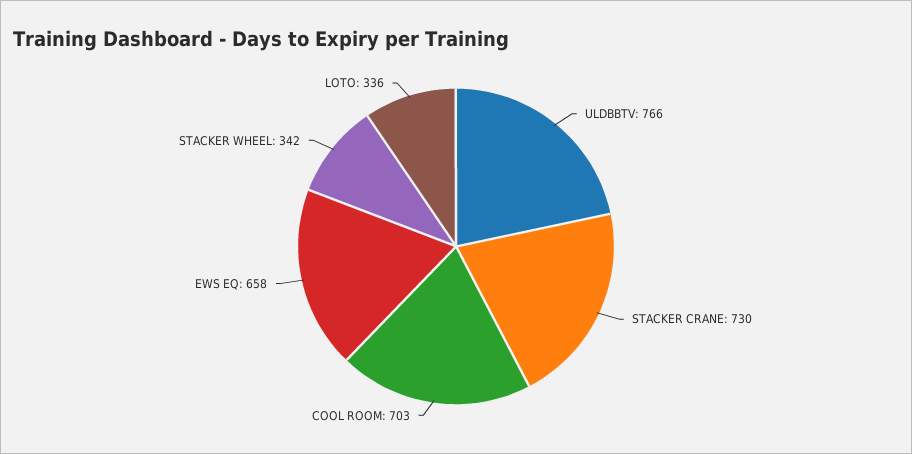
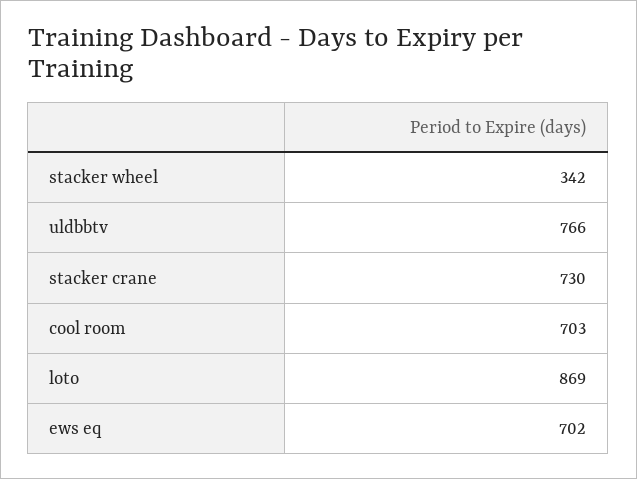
EWS EQ: 658 -> 702
LOTO: 336 -> 869

